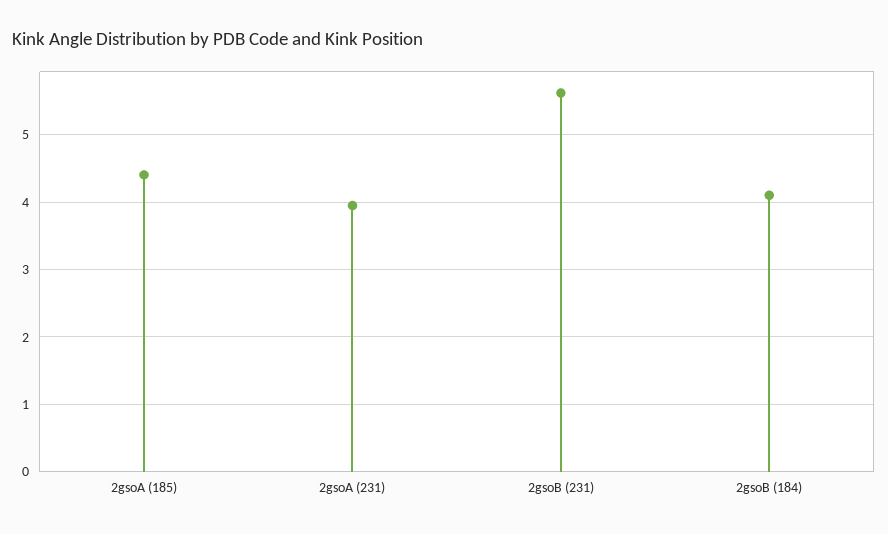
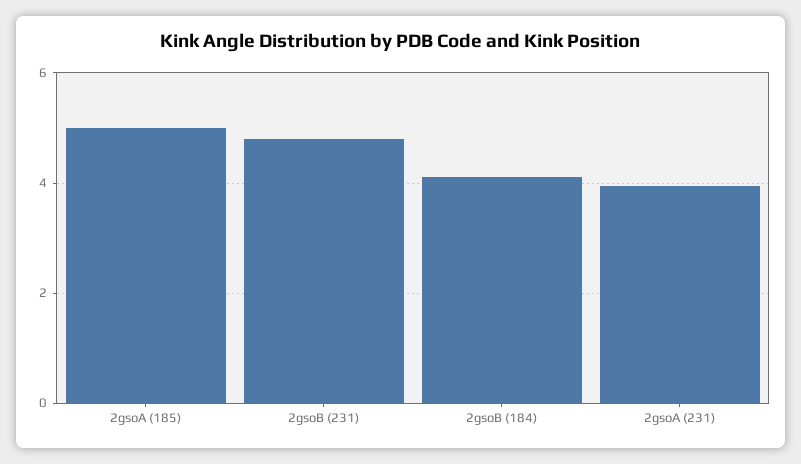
2gsoA (185): 4.4 -> 5
2gsoB (231): 5.6 -> 4.8

